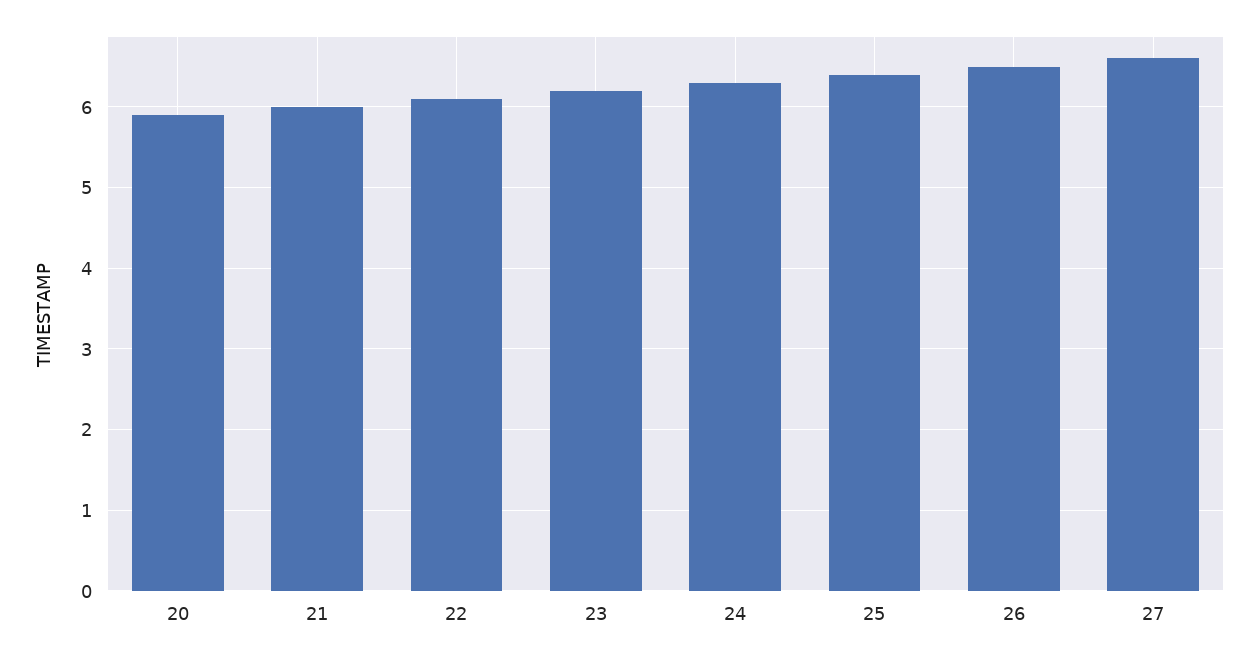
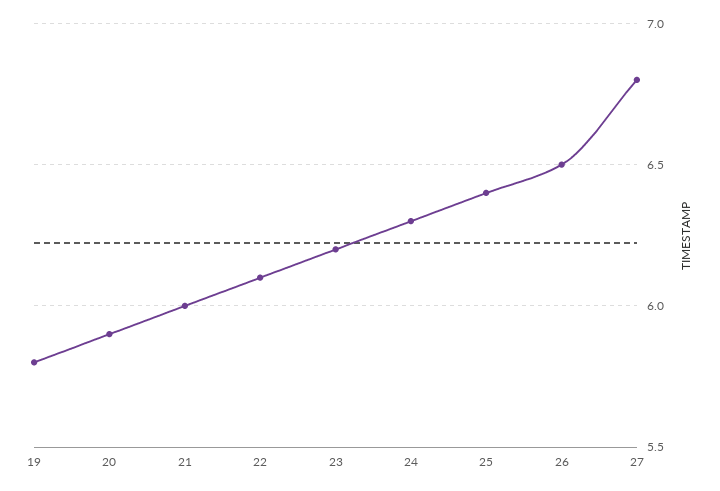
27: 6.6 -> 6.8
19: none -> 5.8

